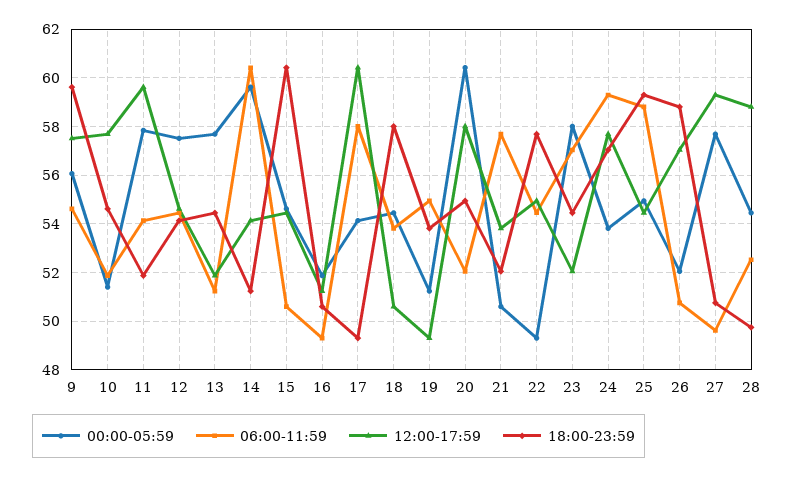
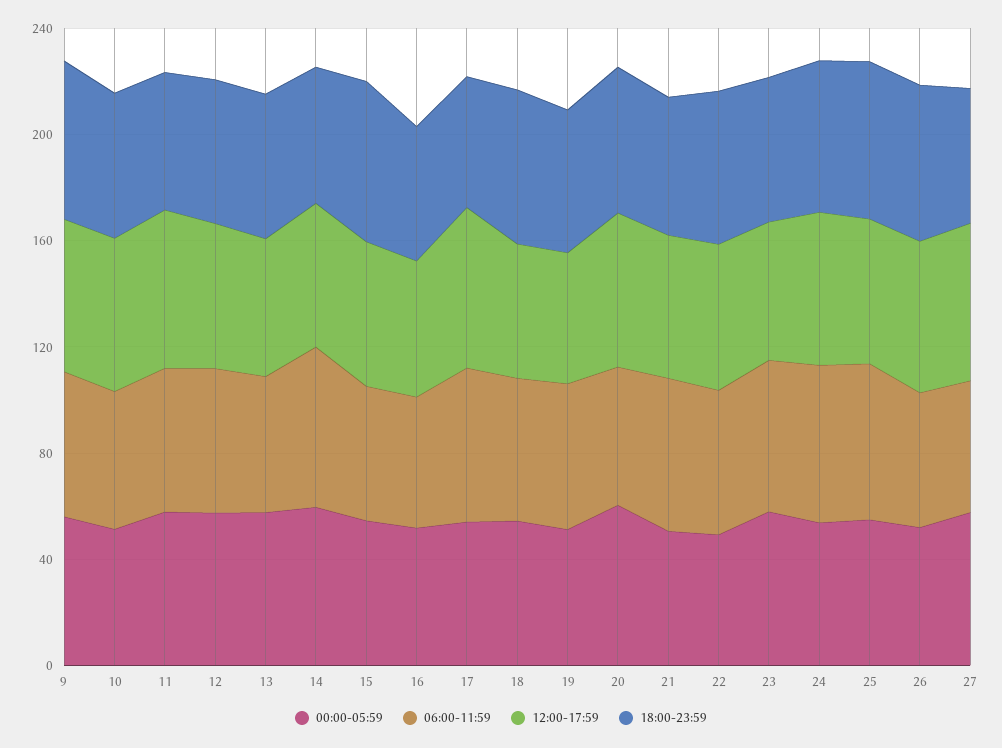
00:00-05:59, 28: 54.5 -> none
06:00-11:59, 28: 52.5 -> none
12:00-17:59, 28: 58.75 -> none
18:00-23:59, 28: 49.75 -> none

